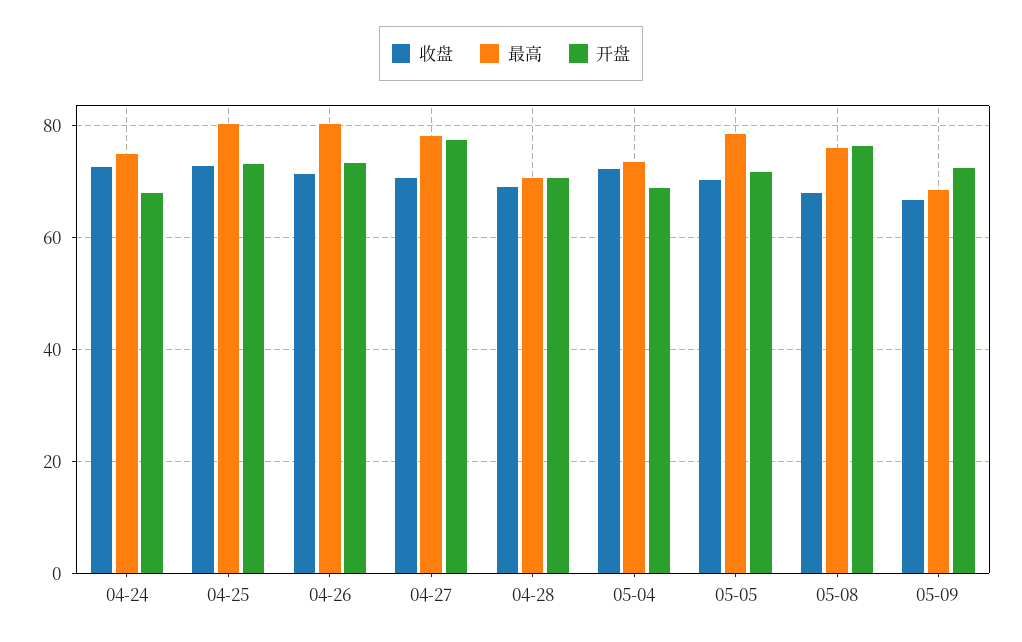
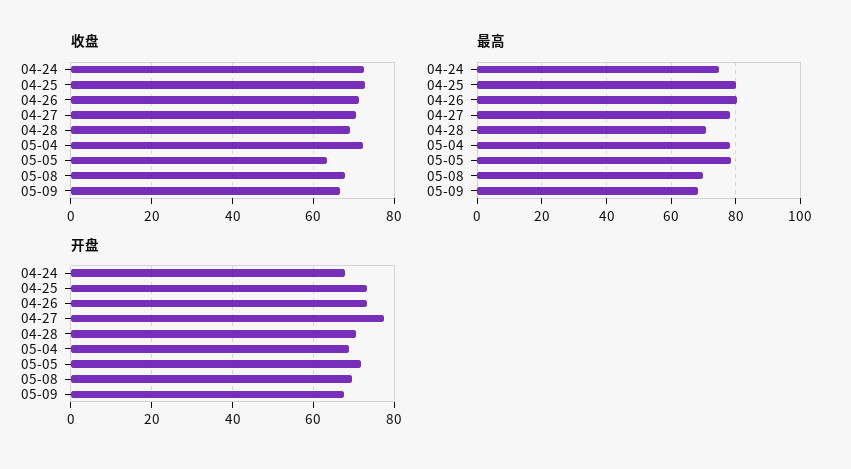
最高, 05-04: 74 -> 78
收盘, 05-05: 70 -> 64
最高, 05-08: 76 -> 70
开盘, 05-08: 76 -> 70
开盘, 05-09: 72 -> 68

